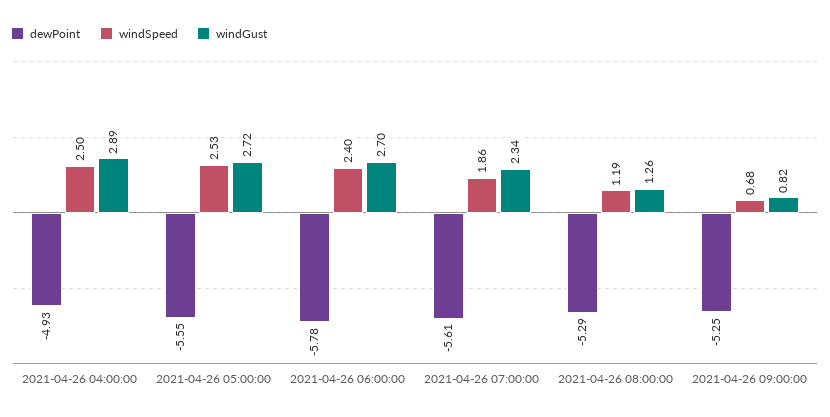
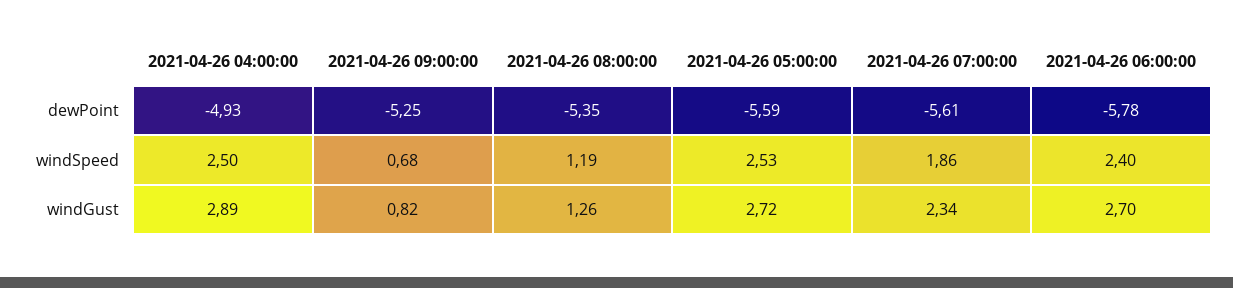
dewPoint, 2021-04-26 05:00:00: -5.55 -> -5.59
dewPoint, 2021-04-26 08:00:00: -5.29 -> -5.35

